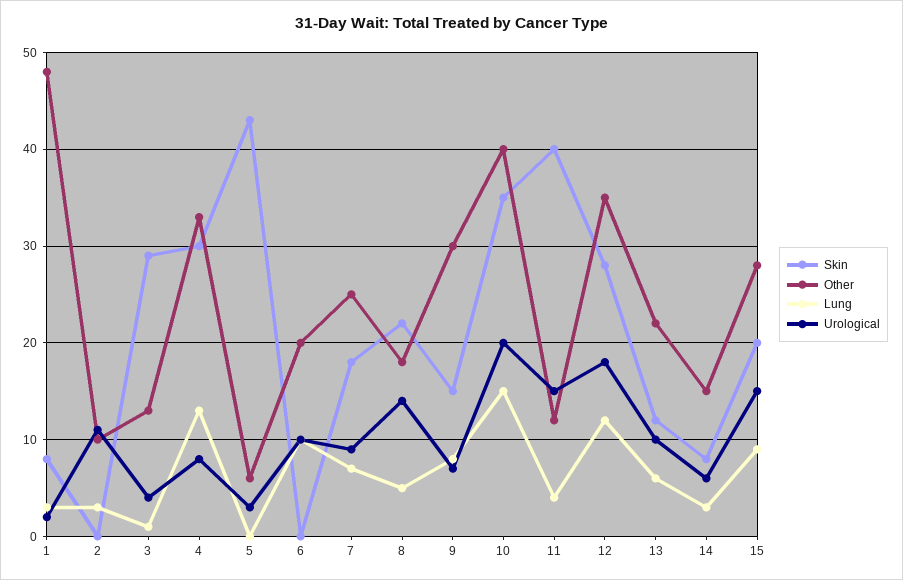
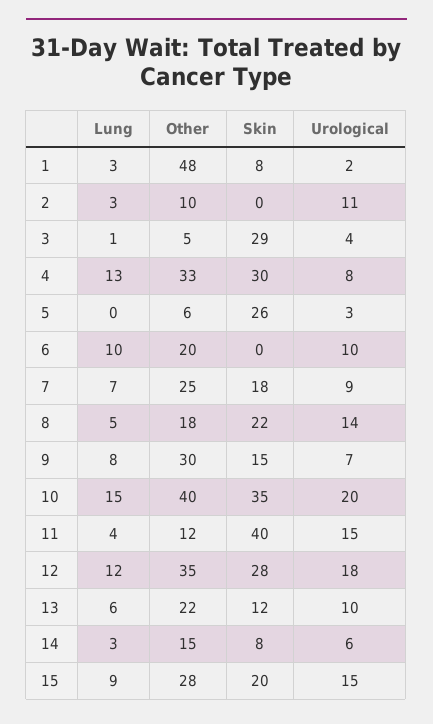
Other, 3: 13 -> 5
Skin, 5: 43 -> 26

